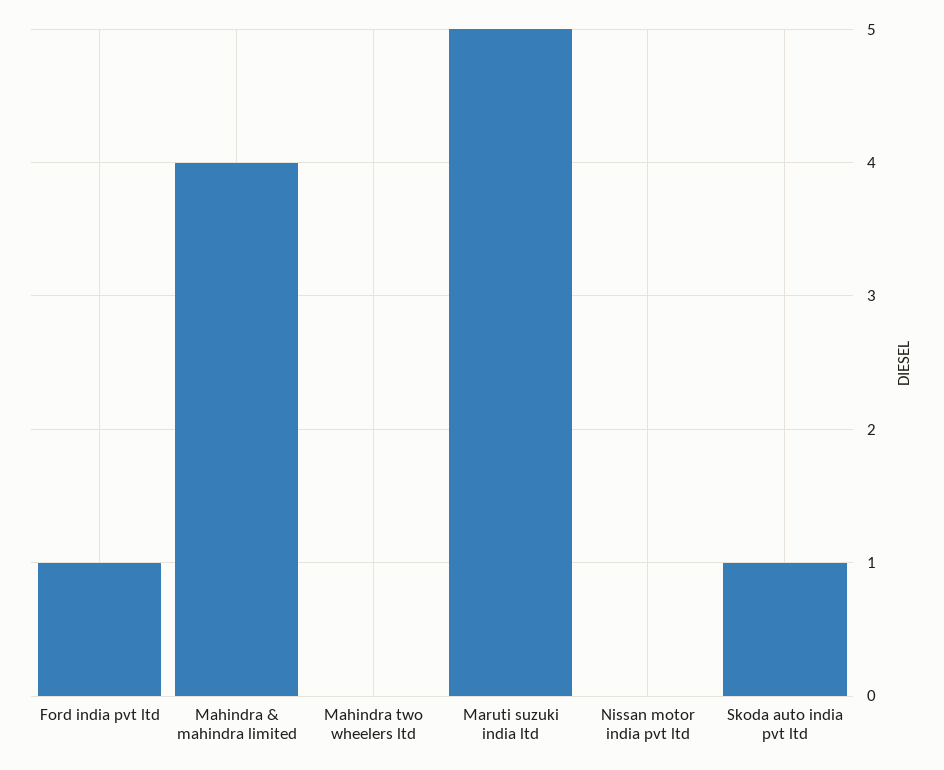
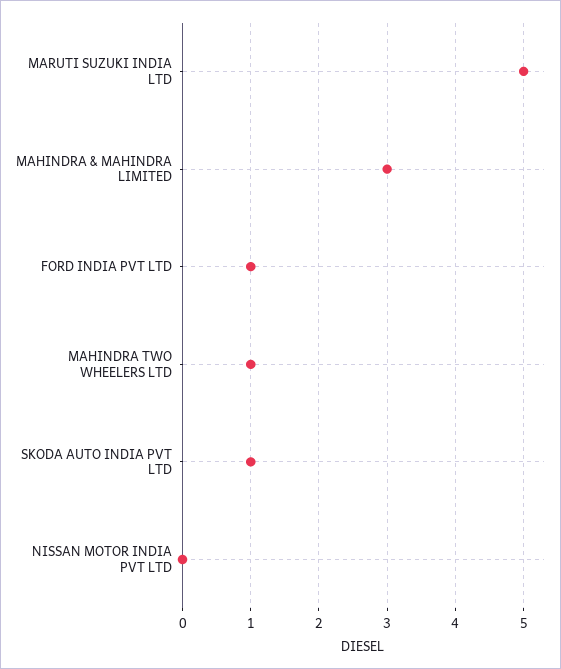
Mahindra & mahindra limited: 4 -> 3
Mahindra two wheelers ltd: 0 -> 1

